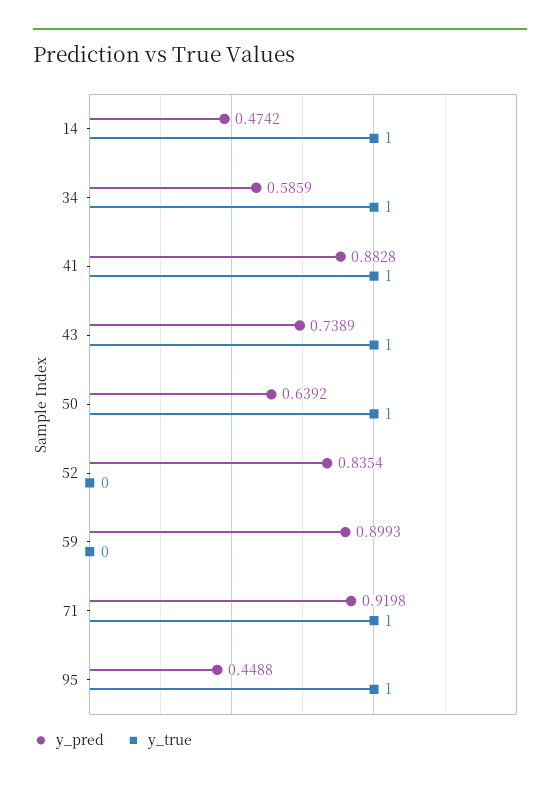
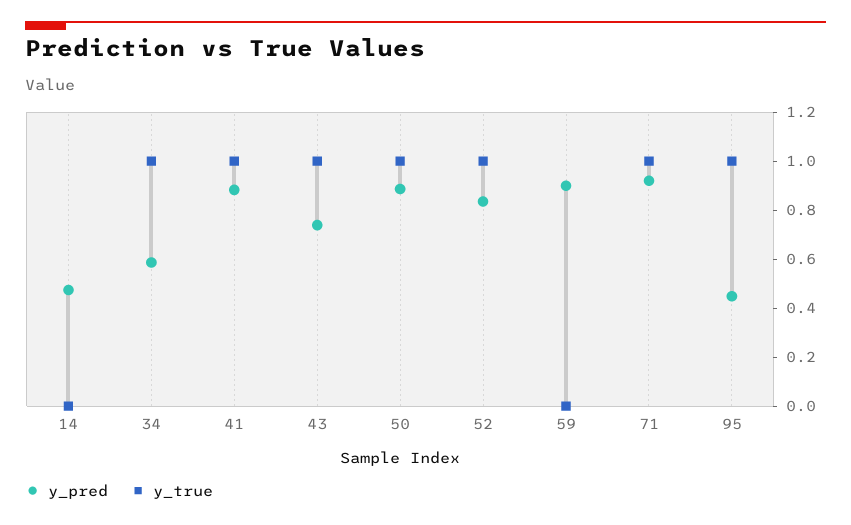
y_true, 14: 1 -> 0
y_pred, 50: 0.6392 -> 0.9
y_true, 52: 0 -> 1

